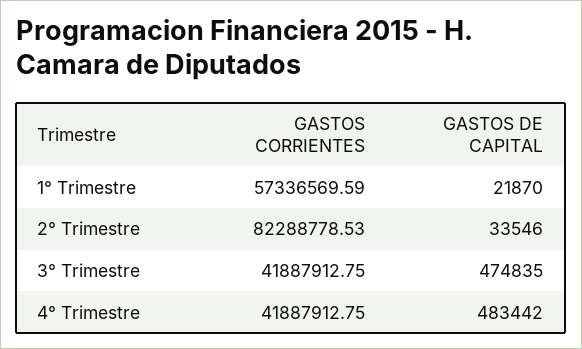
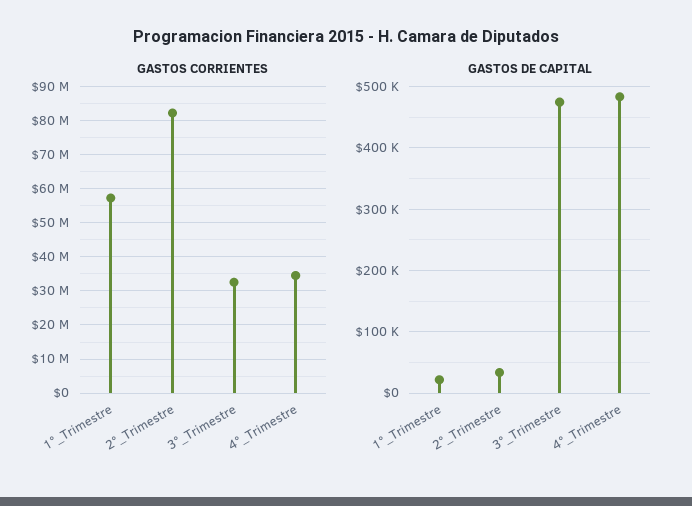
GASTOS CORRIENTES, 3° Trimestre: 41887912.75 -> 32000000
GASTOS CORRIENTES, 4° Trimestre: 41887912.75 -> 34000000

